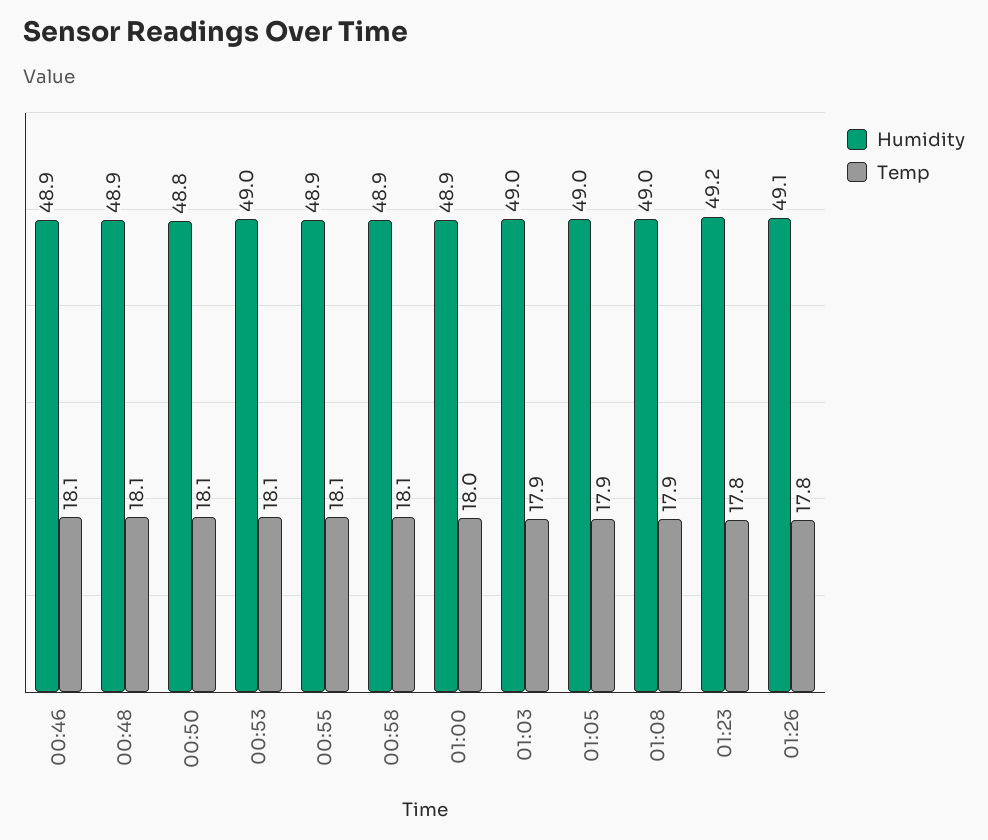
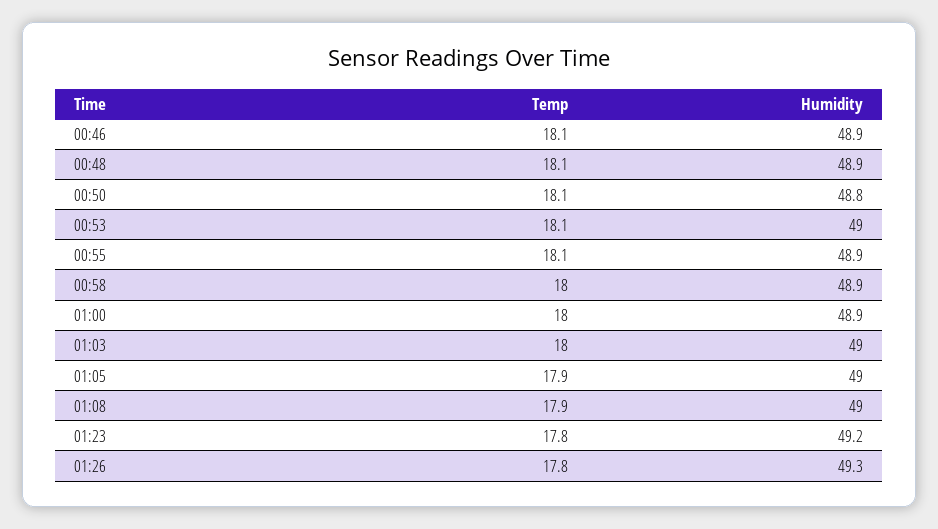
Temp, 00:58: 18.1 -> 18
Temp, 01:03: 17.9 -> 18
Humidity, 01:26: 49.1 -> 49.3

